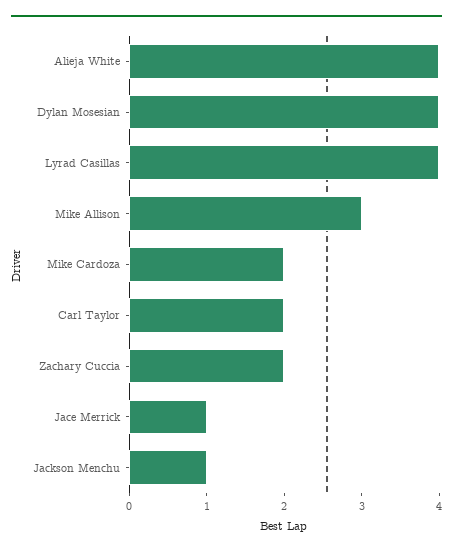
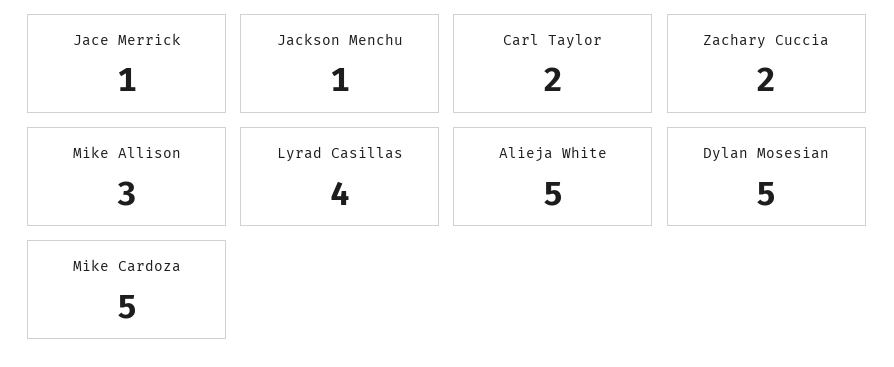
Alieja White: 4 -> 5
Dylan Mosesian: 4 -> 5
Mike Cardoza: 2 -> 5

